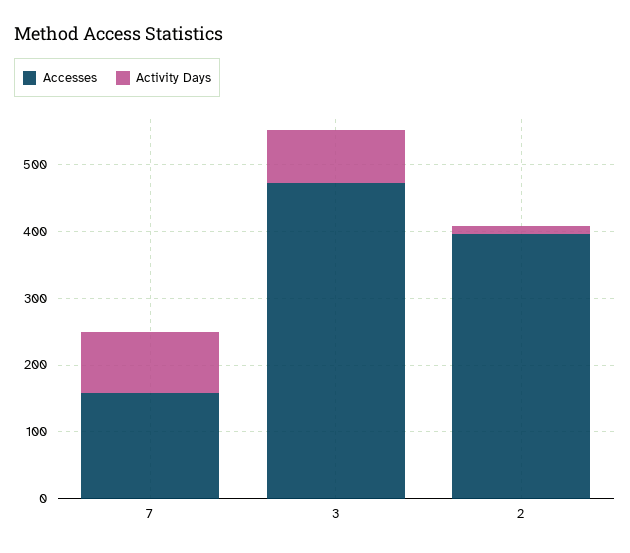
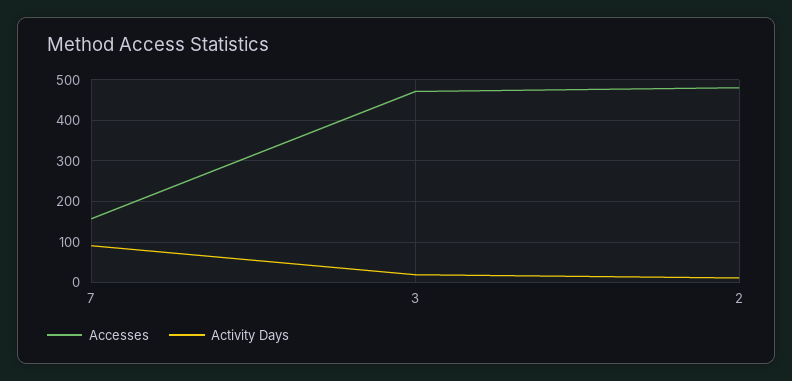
Activity Days, 3: 80 -> 20
Accesses, 2: 400 -> 480

